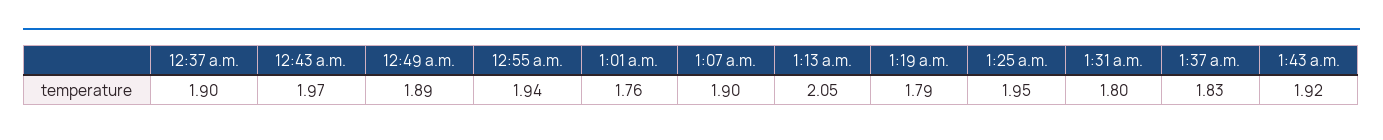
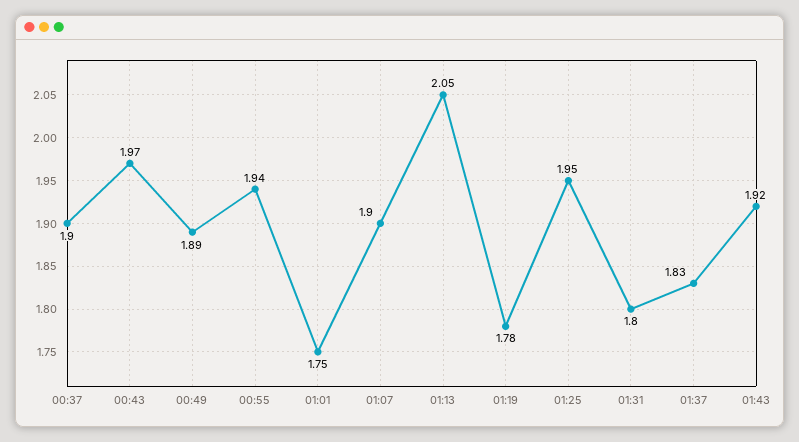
1:01 a.m.: 1.76 -> 1.75
1:19 a.m.: 1.79 -> 1.78

